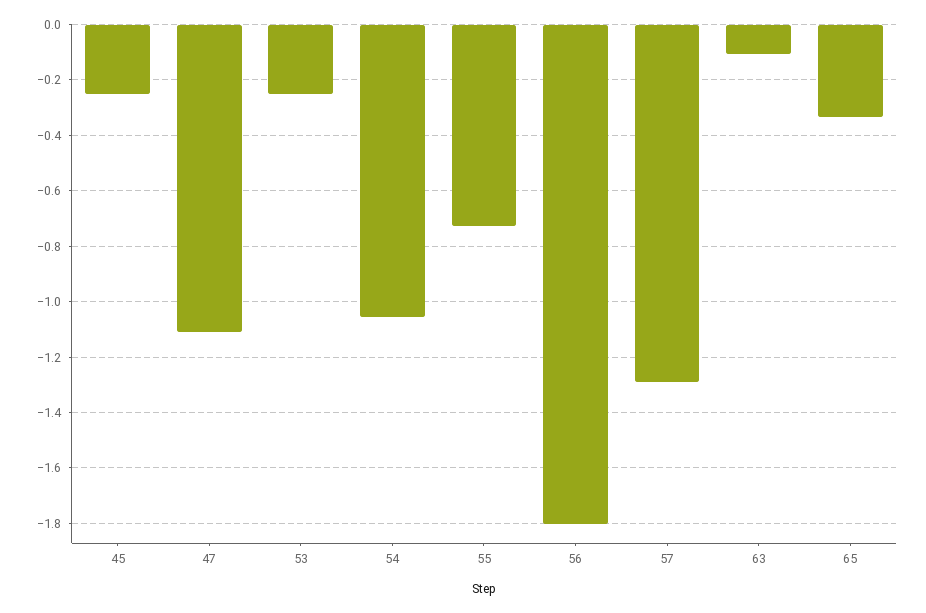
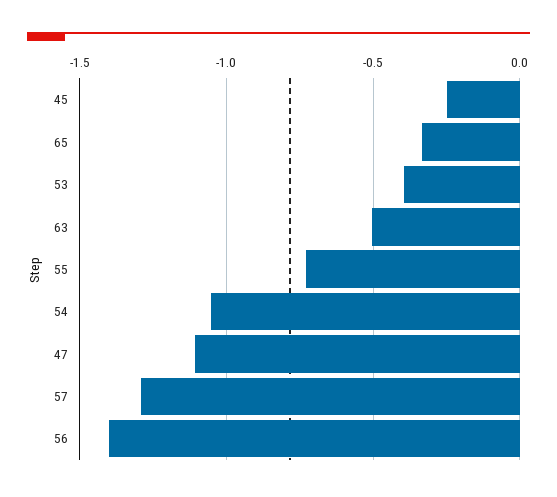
53: -0.25 -> -0.4
56: -1.8 -> -1.4
63: -0.1 -> -0.5

